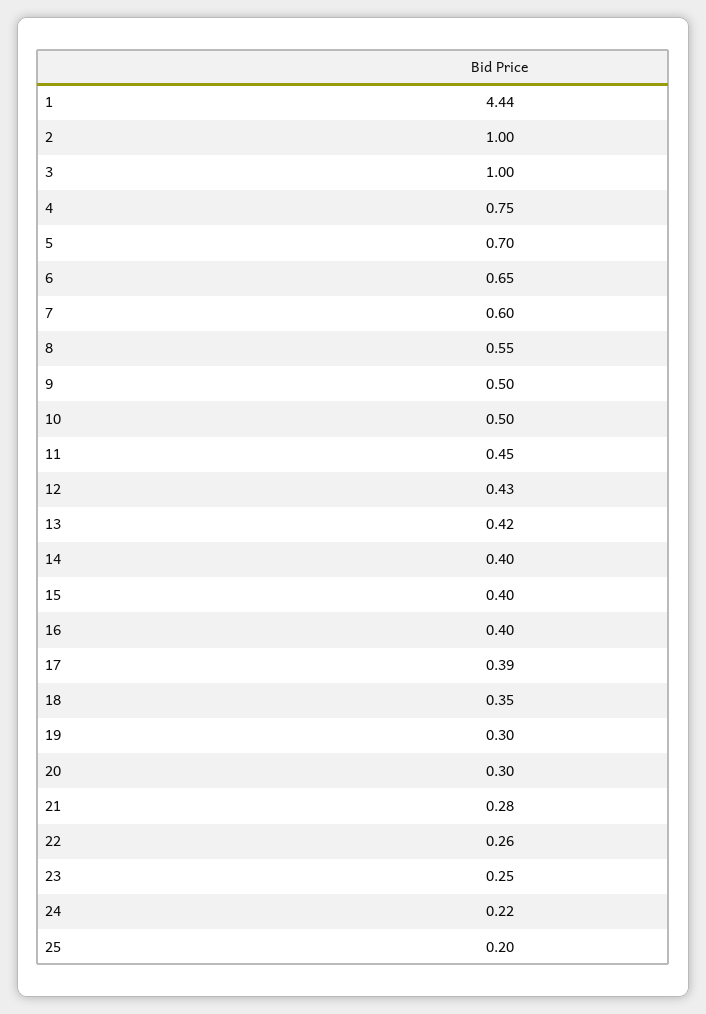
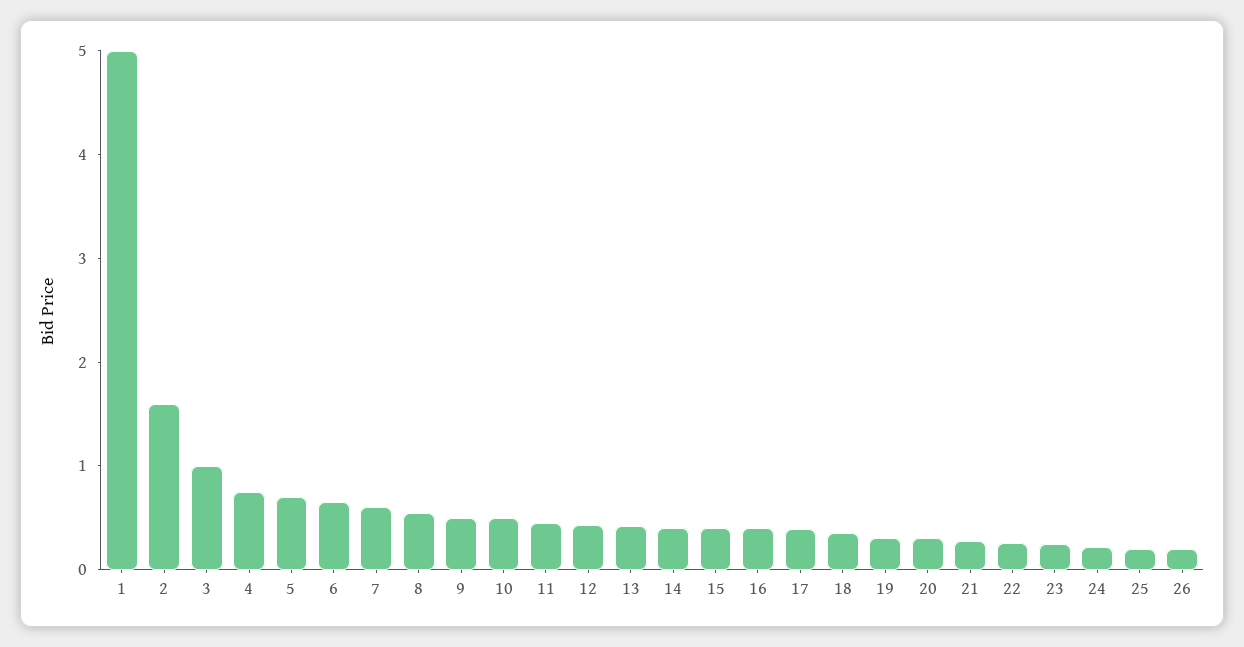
1: 4.44 -> 5
2: 1 -> 1.6
26: none -> 0.2

